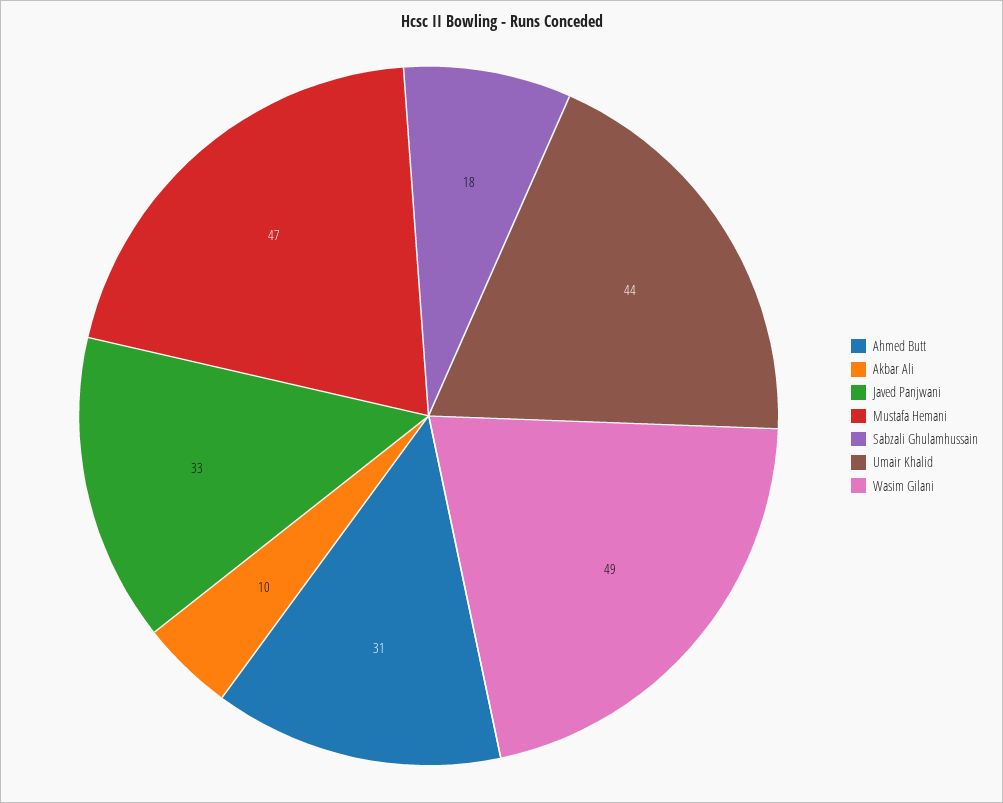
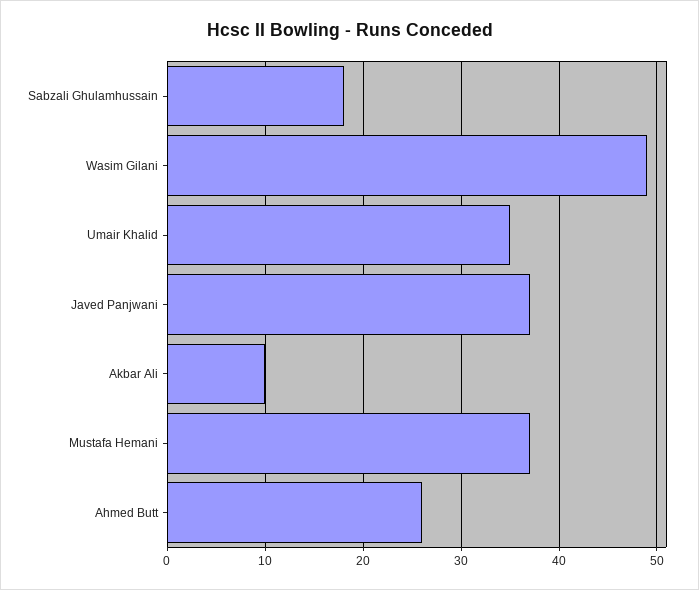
Ahmed Butt: 31 -> 26
Javed Panjwani: 33 -> 37
Mustafa Hemani: 47 -> 37
Umair Khalid: 44 -> 35

